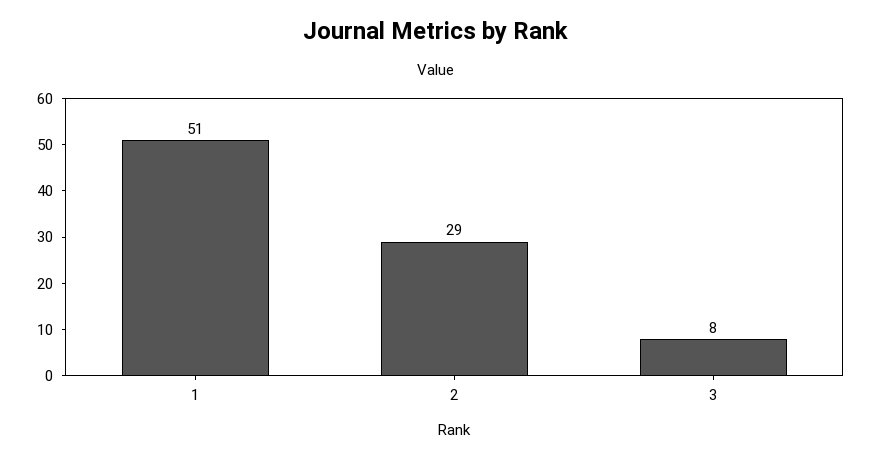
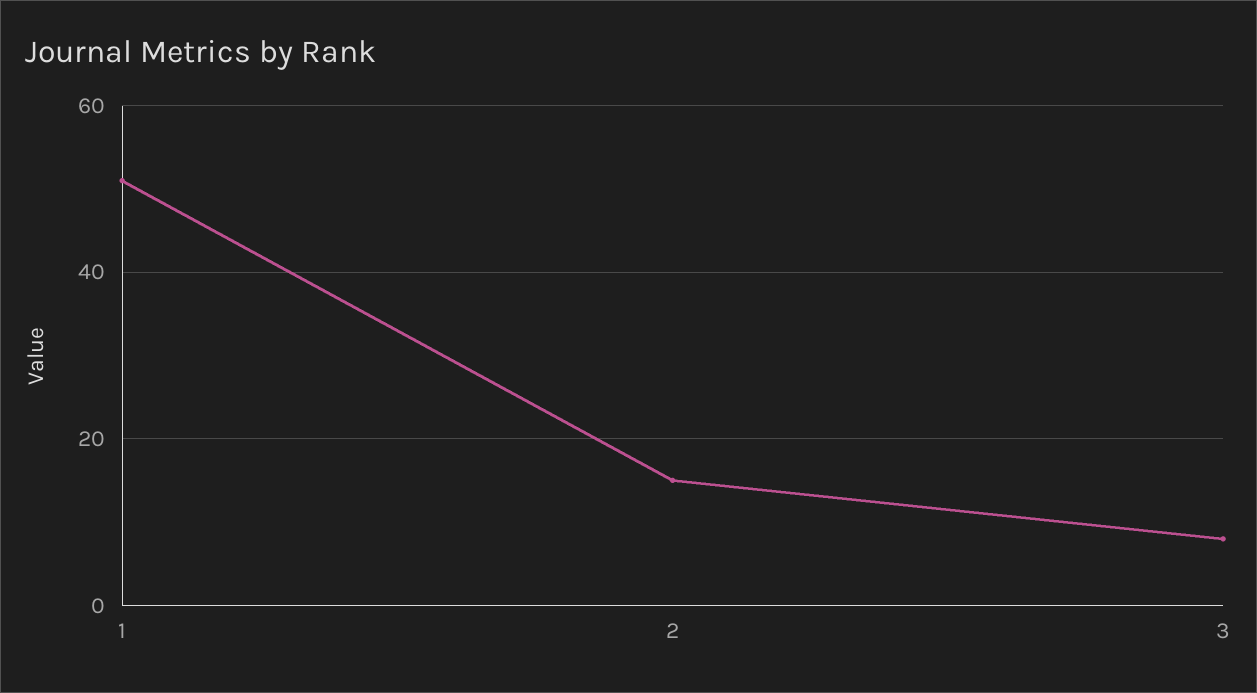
2: 29 -> 15

